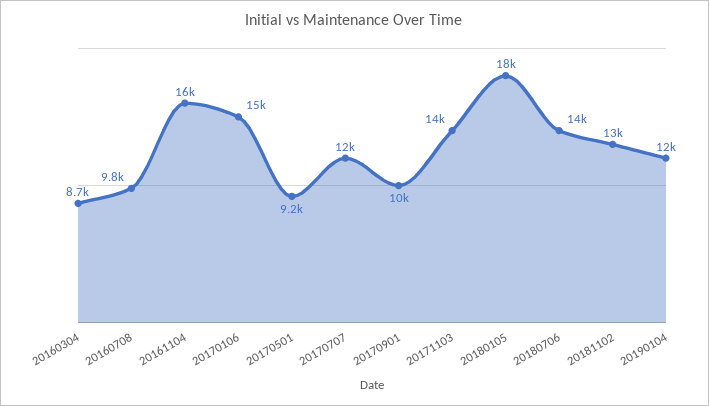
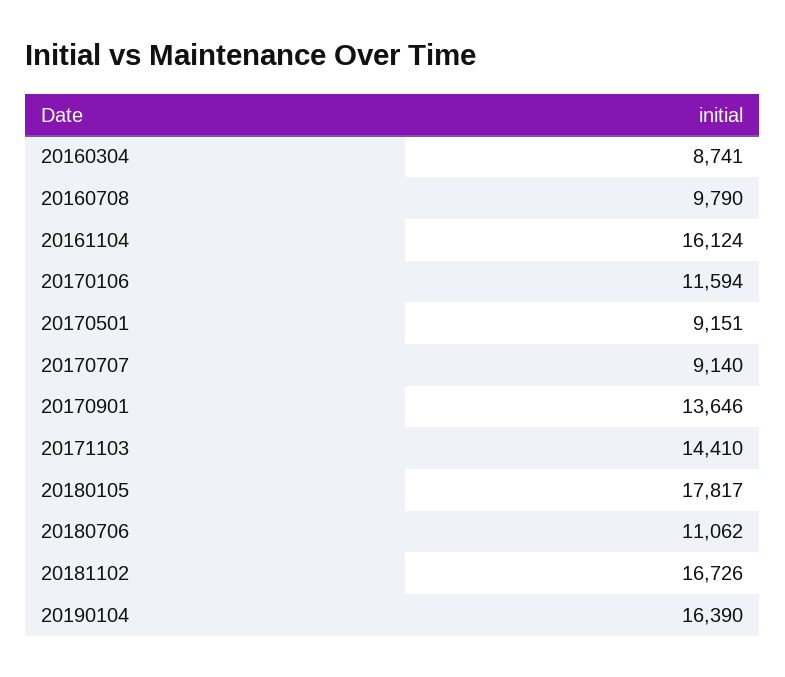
20170106: 15000 -> 11594
20170707: 12000 -> 9140
20170901: 10000 -> 13646
20180706: 14000 -> 11062
20181102: 13000 -> 16726
20190104: 12000 -> 16390

